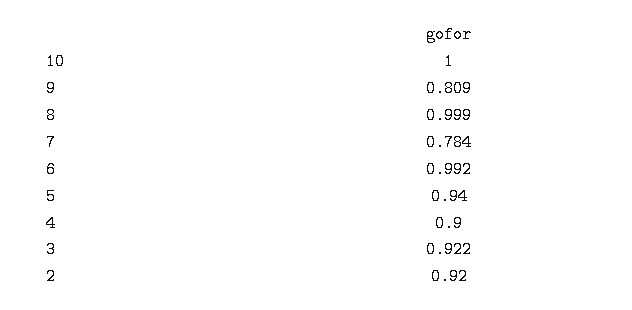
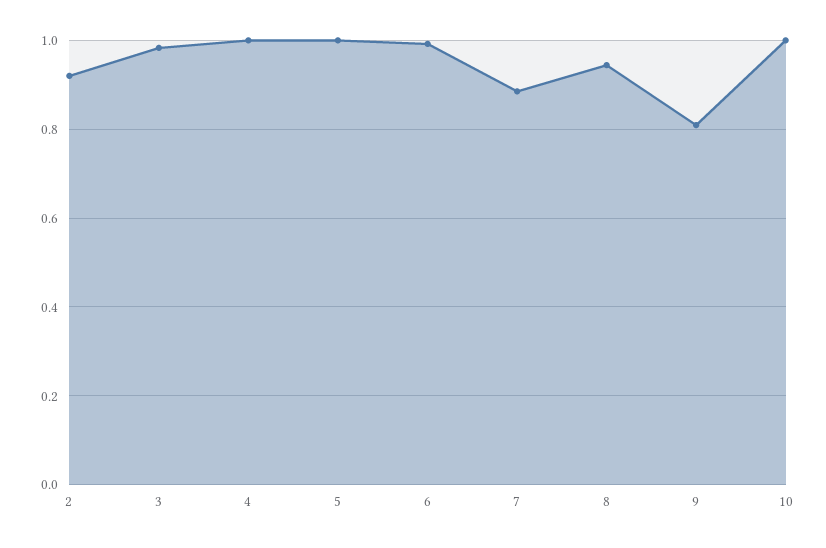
8: 0.999 -> 0.94
7: 0.784 -> 0.88
5: 0.94 -> 1
4: 0.9 -> 1
3: 0.922 -> 0.98

